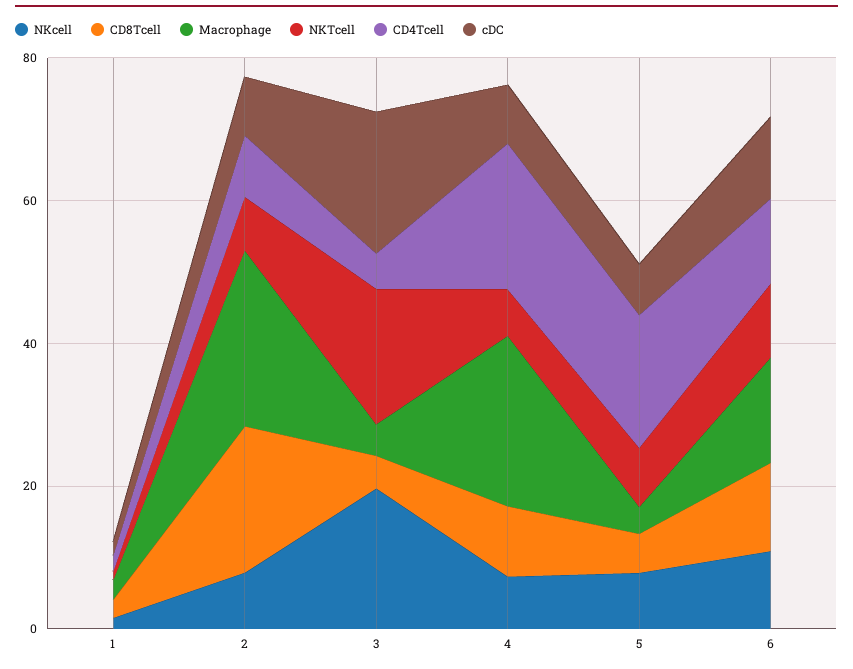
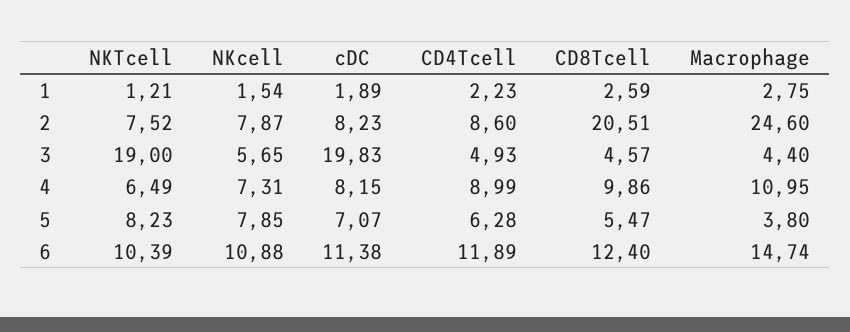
NKcell, 3: 20 -> 5.65
Macrophage, 4: 25 -> 10.95
CD4Tcell, 4: 20 -> 8.99
CD4Tcell, 5: 20 -> 6.28

